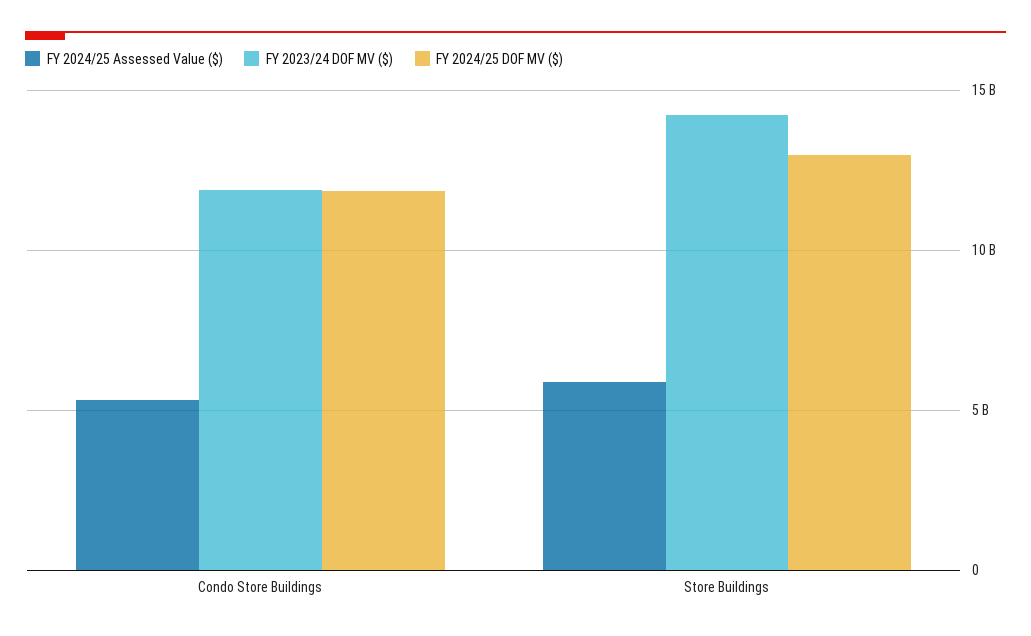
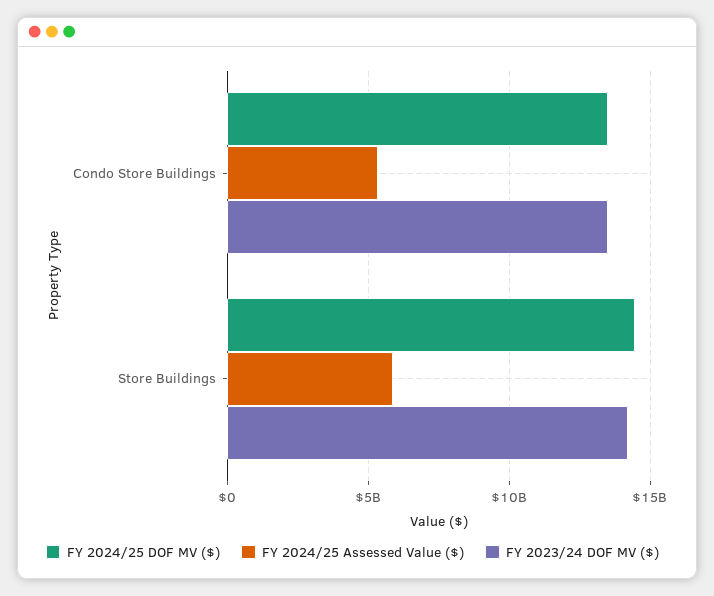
FY 2023/24 DOF MV ($), Condo Store Buildings: 12000000000 -> 13500000000
FY 2024/25 DOF MV ($), Condo Store Buildings: 12000000000 -> 13500000000
FY 2024/25 DOF MV ($), Store Buildings: 13000000000 -> 14500000000

